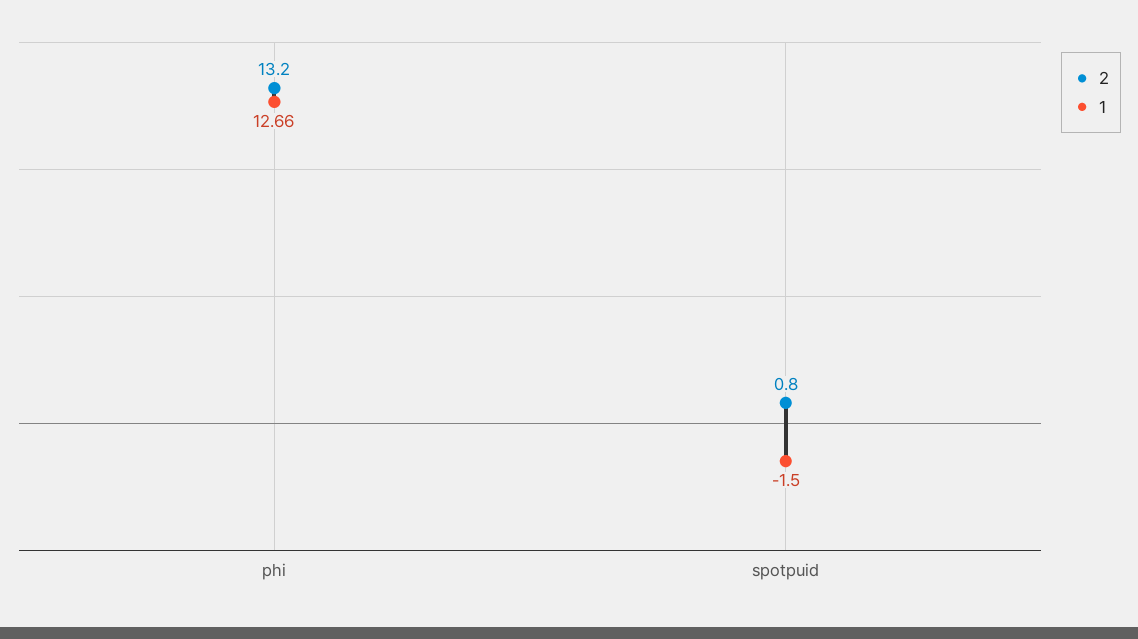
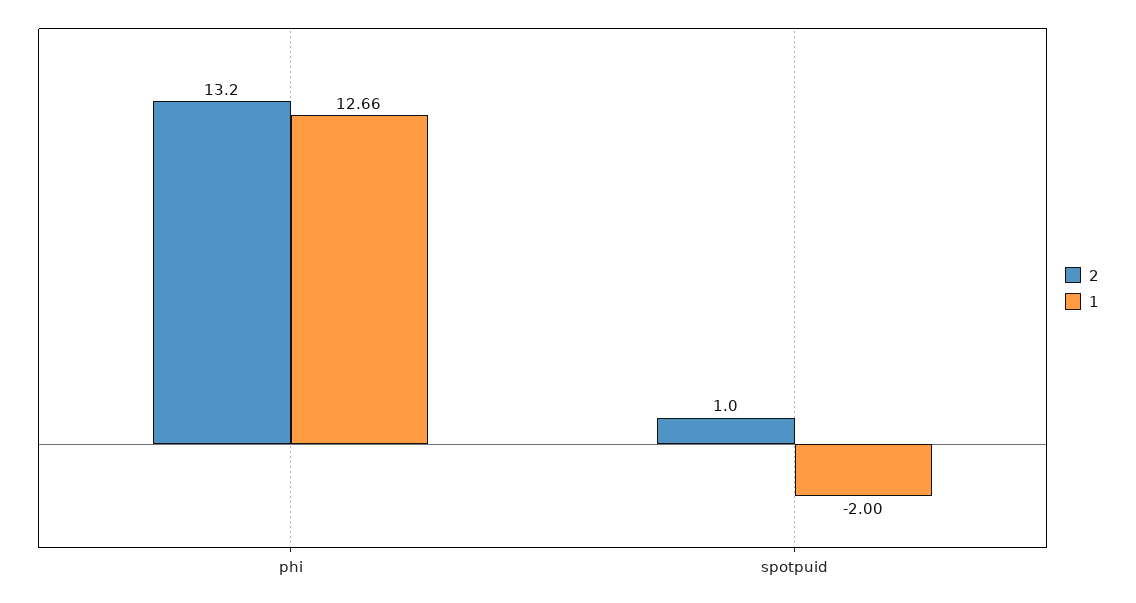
2, spotpuid: 0.8 -> 1
1, spotpuid: -1.5 -> -2

